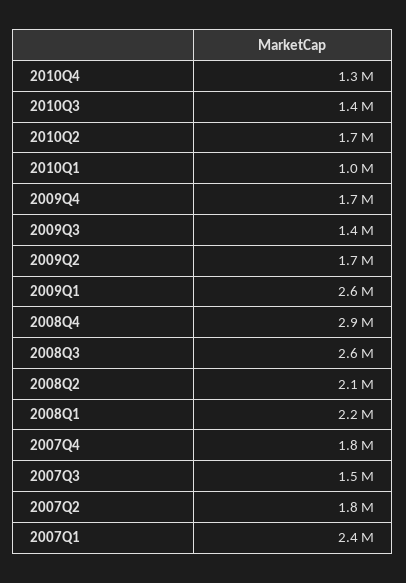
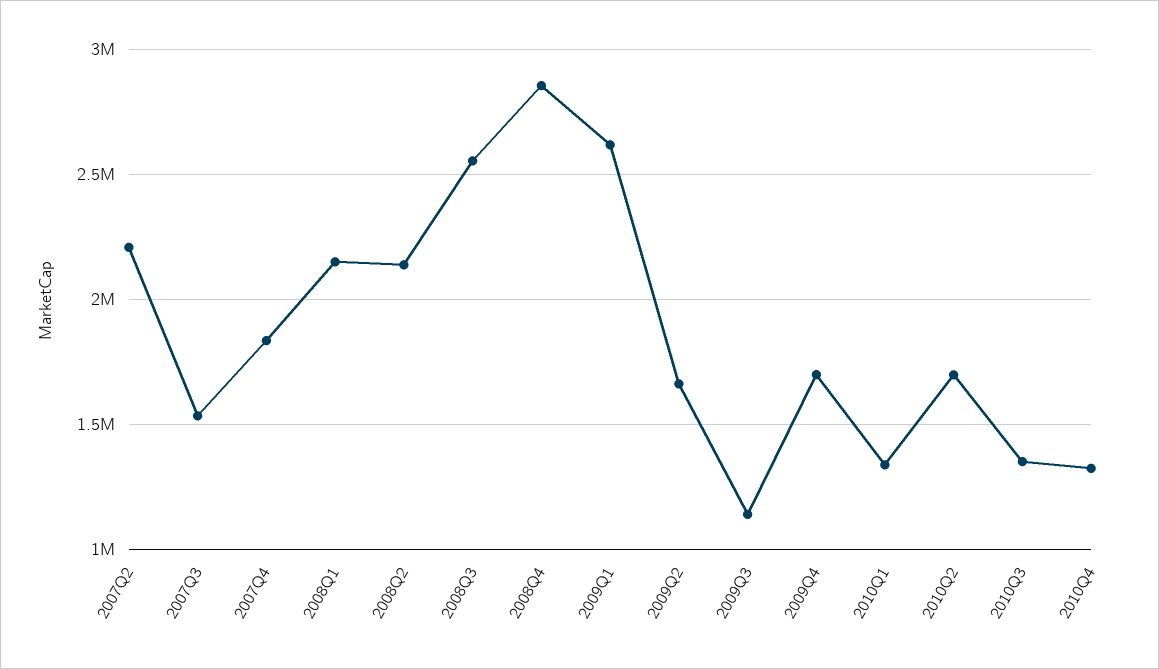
2010Q1: 1000000 -> 1350000
2009Q3: 1400000 -> 1150000
2007Q2: 1800000 -> 2200000
2007Q1: 2400000 -> none

